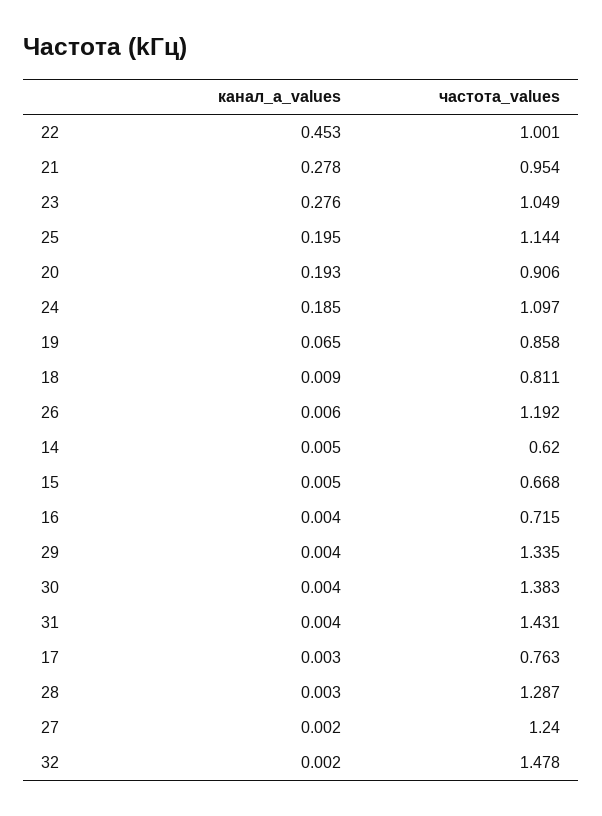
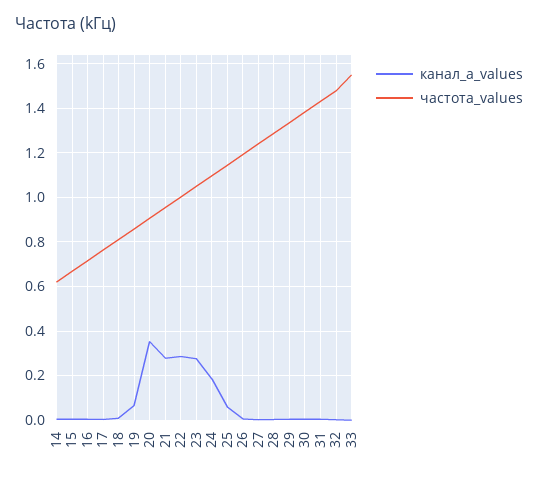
канал_a_values, 22: 0.453 -> 0.3
канал_a_values, 25: 0.195 -> 0.05
канал_a_values, 20: 0.193 -> 0.35
канал_a_values, 33: none -> 0
частота_values, 33: none -> 1.55

